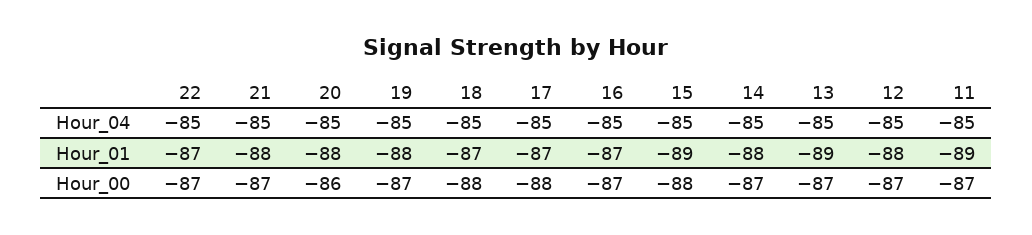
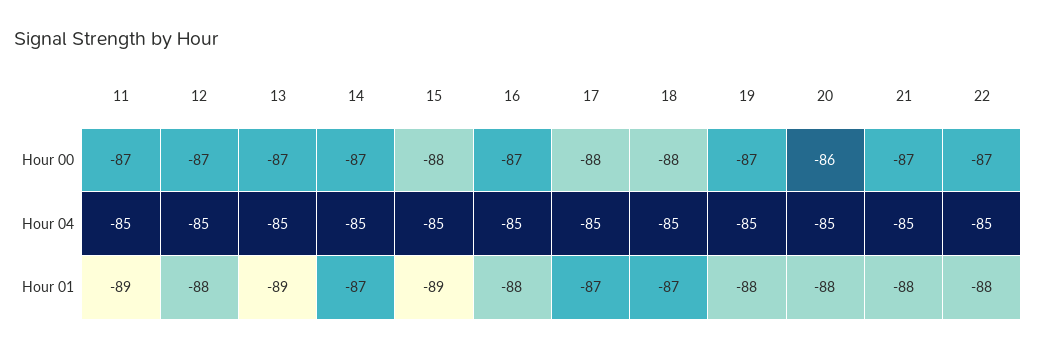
22, Hour_01: -87 -> -88
16, Hour_01: -87 -> -88
14, Hour_01: -88 -> -87

